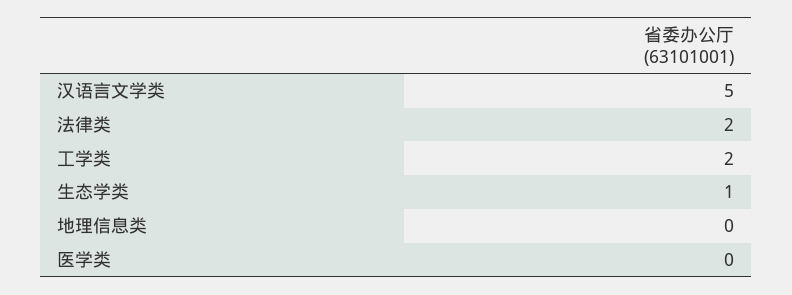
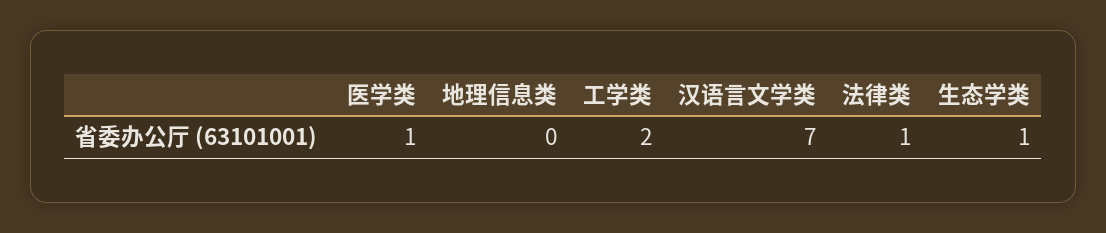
汉语言文学类: 5 -> 7
法律类: 2 -> 1
医学类: 0 -> 1

